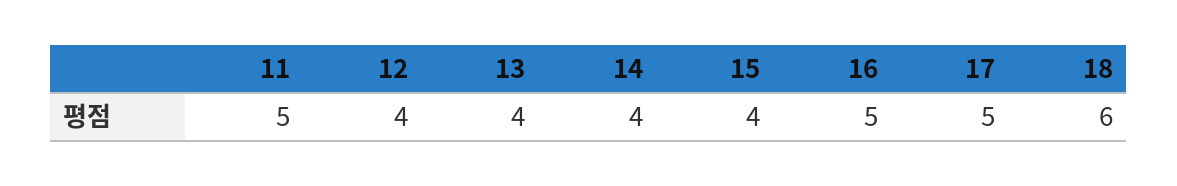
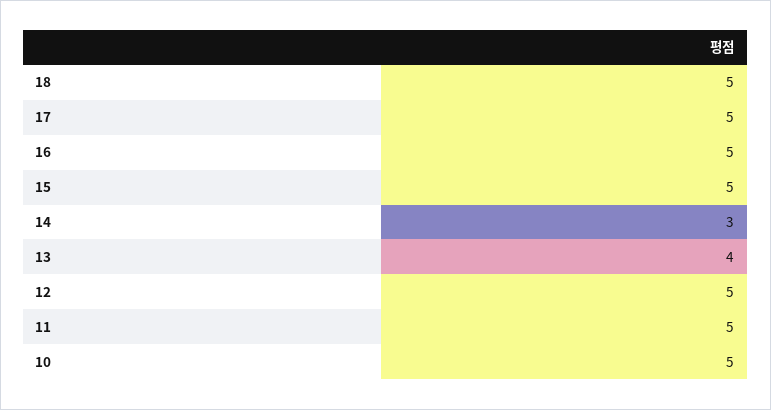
12: 4 -> 5
14: 4 -> 3
15: 4 -> 5
18: 6 -> 5
10: none -> 5

